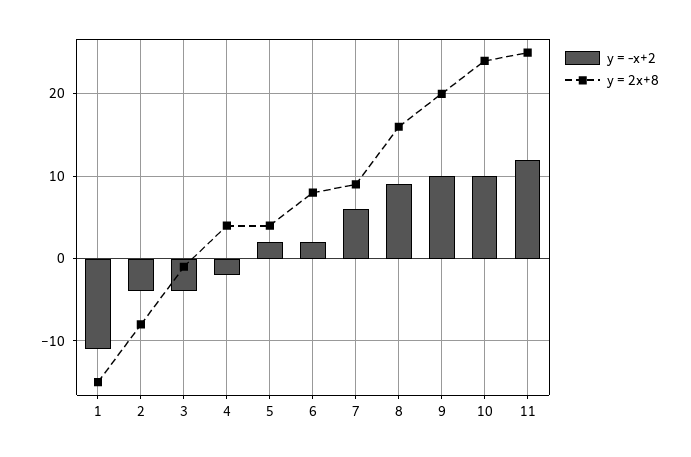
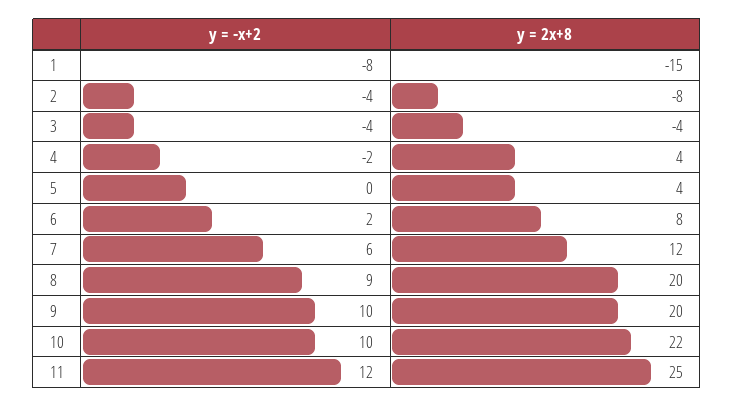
y = -x+2, 1: -11 -> -8
y = 2x+8, 3: -1 -> -4
y = -x+2, 5: 2 -> 0
y = 2x+8, 7: 9 -> 12
y = 2x+8, 8: 16 -> 20
y = 2x+8, 10: 24 -> 22

